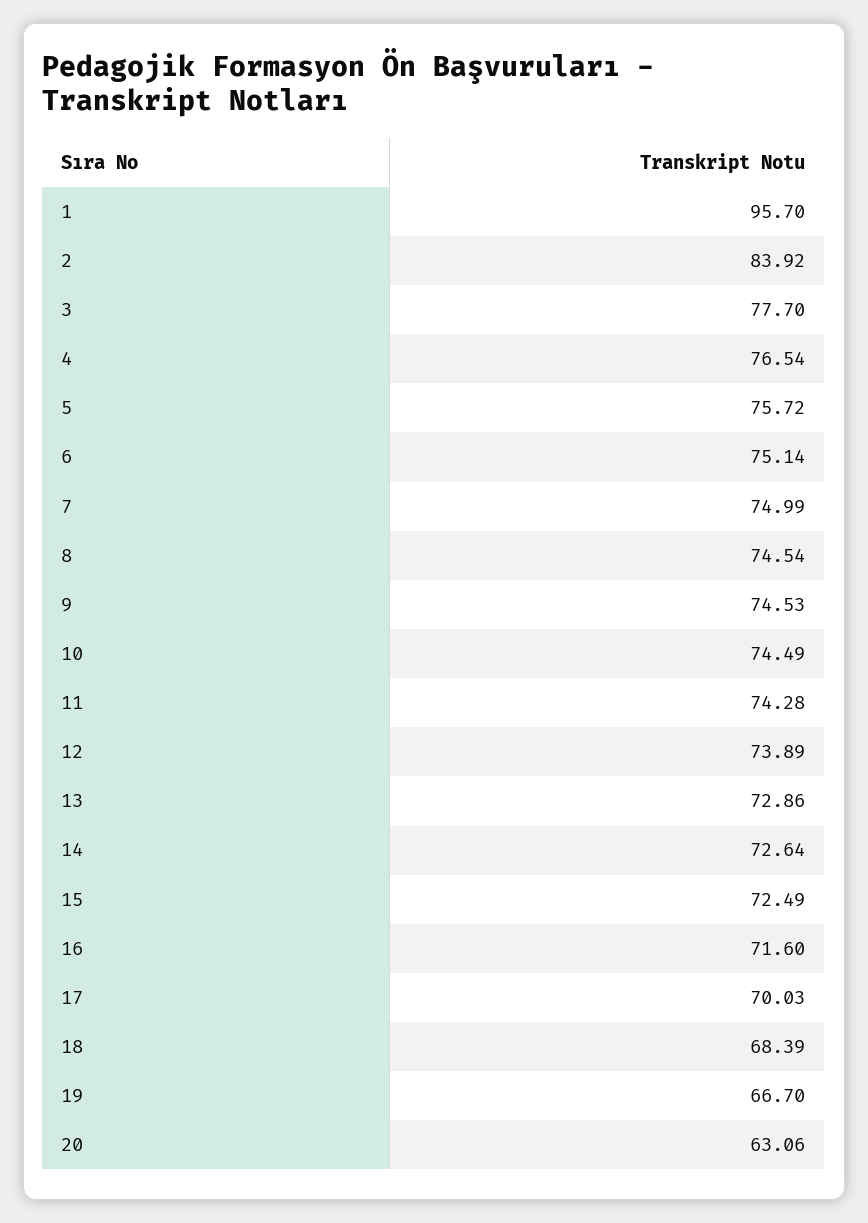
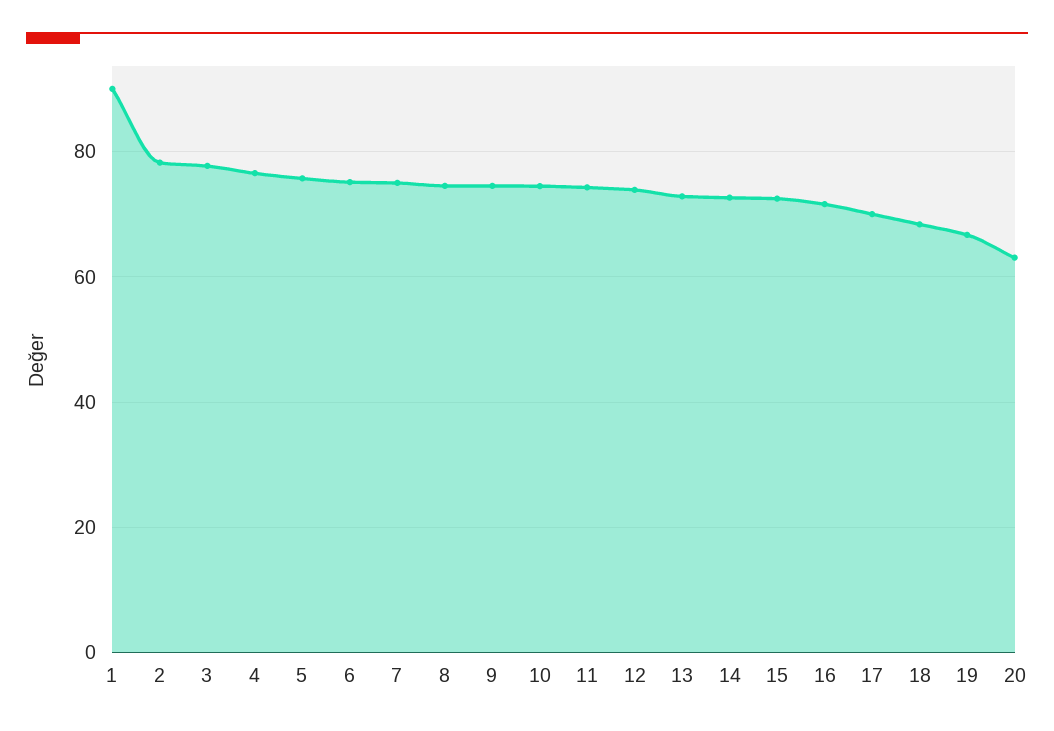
1: 95.7 -> 90
2: 83.92 -> 78

